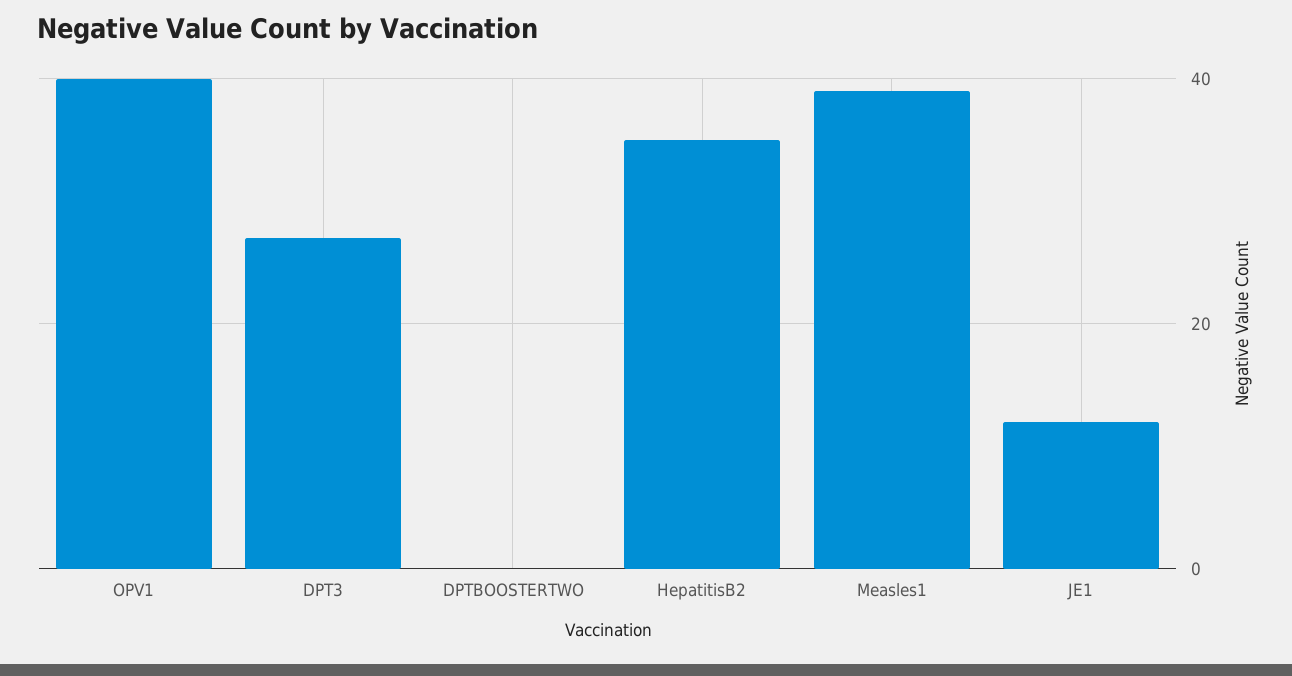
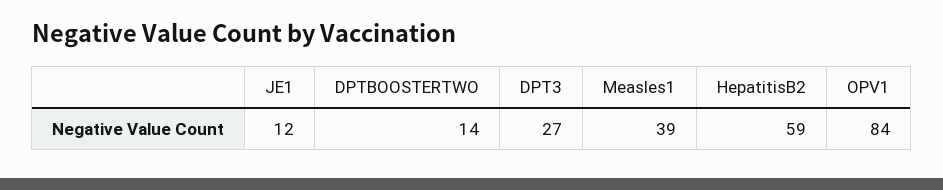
OPV1: 40 -> 84
DPTBOOSTERTWO: 0 -> 14
HepatitisB2: 35 -> 59

